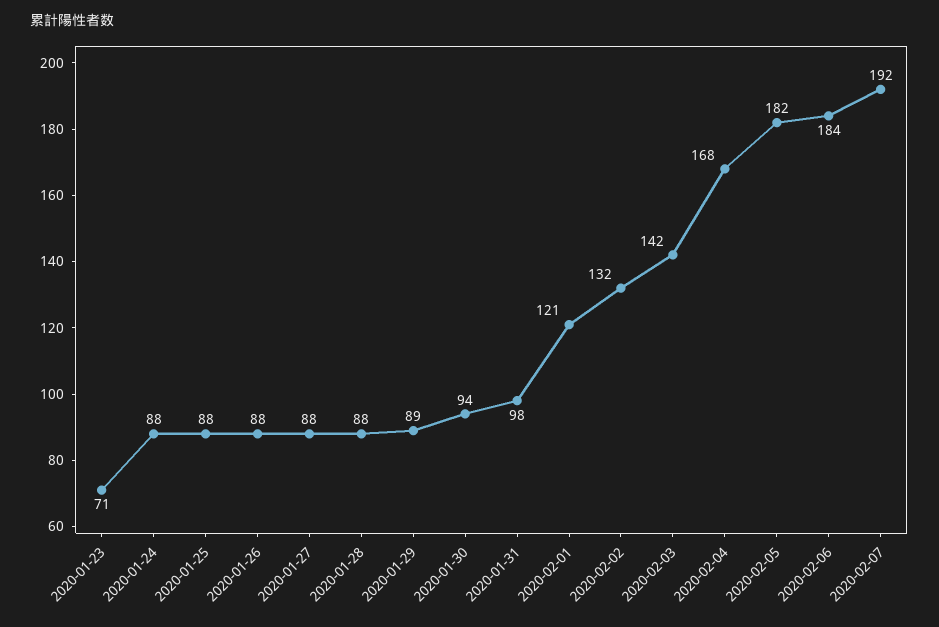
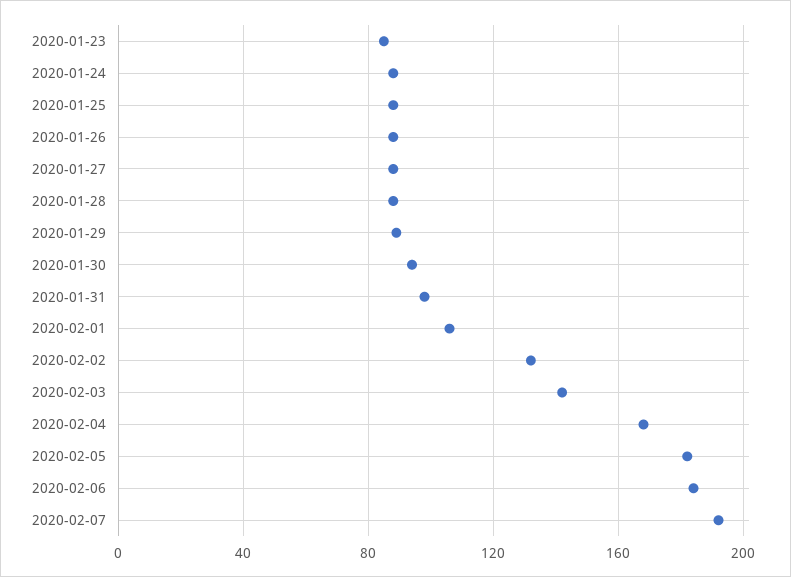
2020-01-23: 71 -> 85
2020-02-01: 121 -> 105

